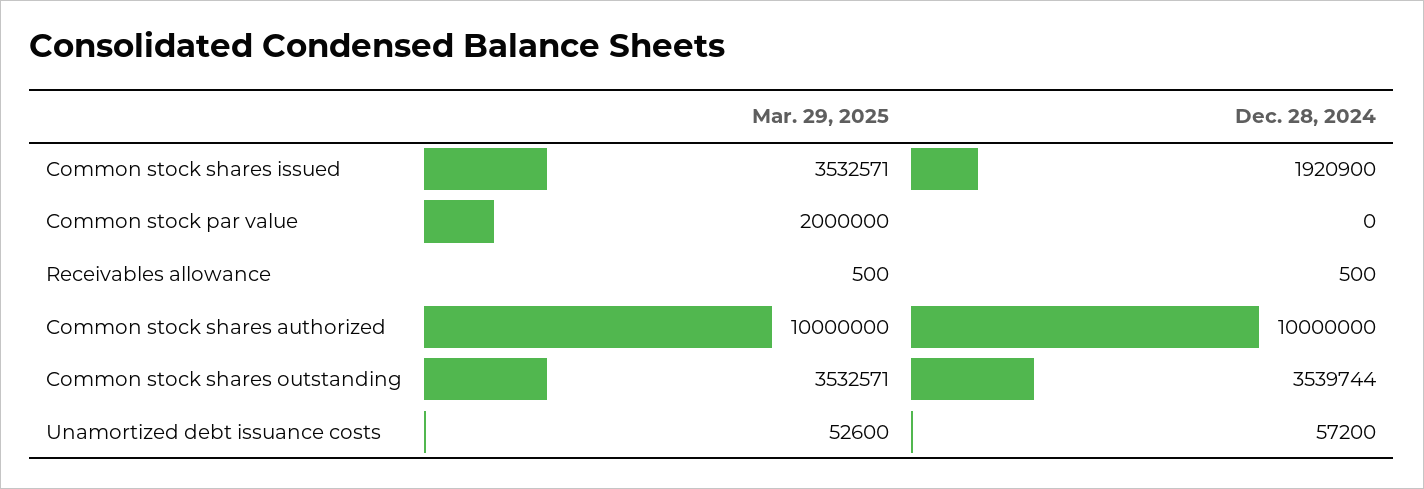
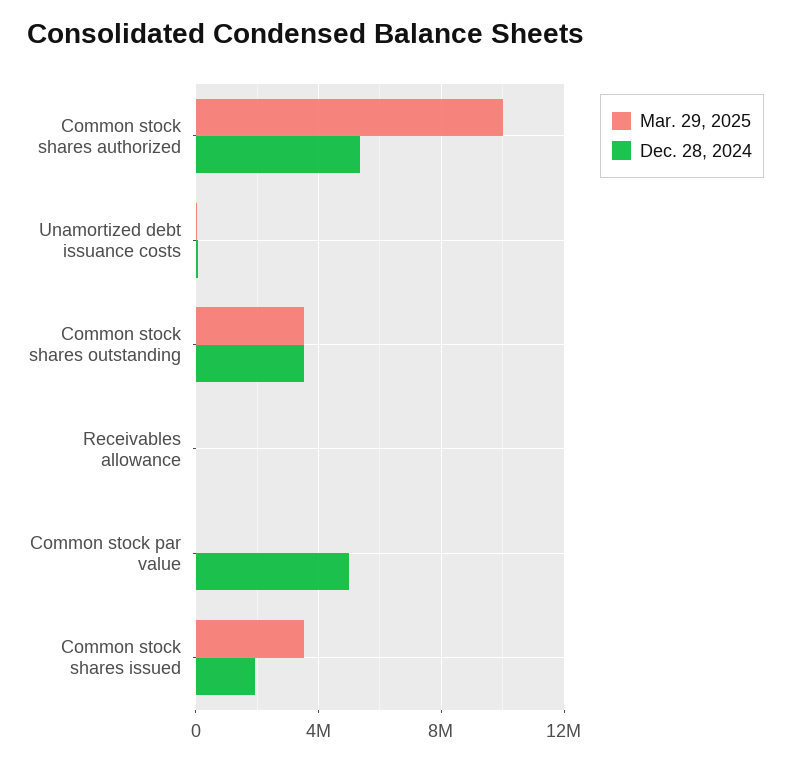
Mar. 29, 2025, Common stock par value: 2000000 -> 0
Dec. 28, 2024, Common stock par value: 0 -> 5000000
Dec. 28, 2024, Common stock shares authorized: 10000000 -> 5500000

